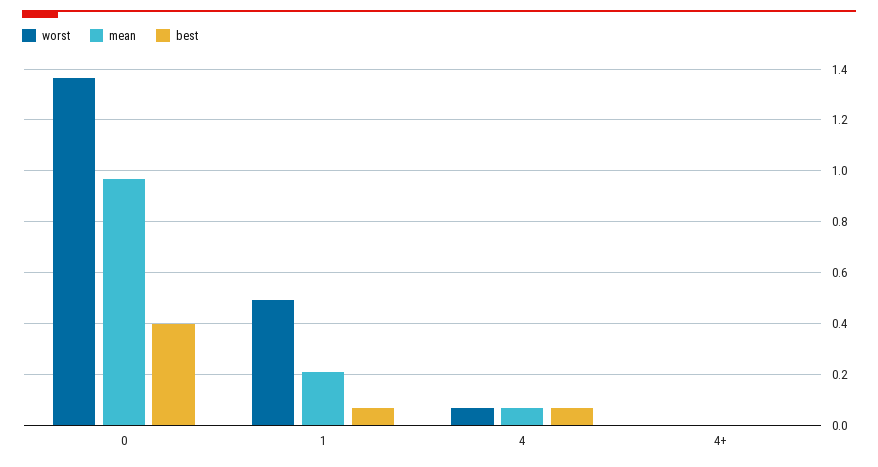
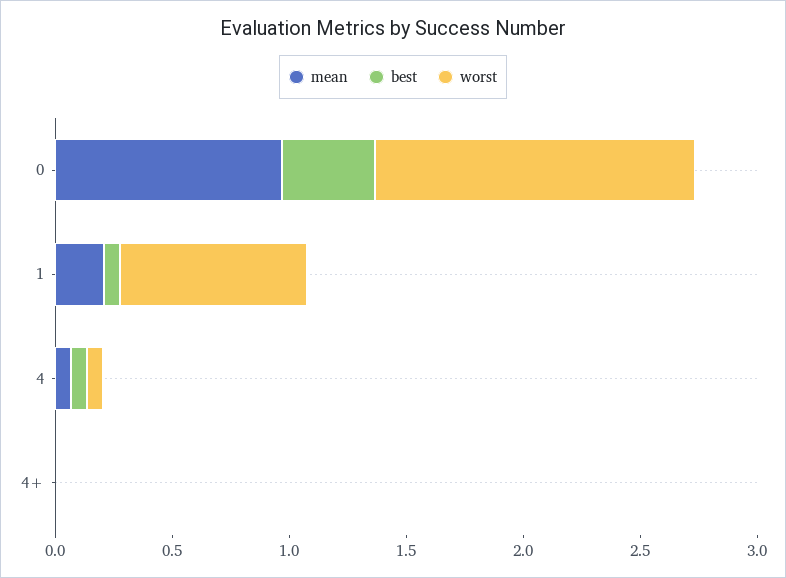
worst, 1: 0.5 -> 0.8

